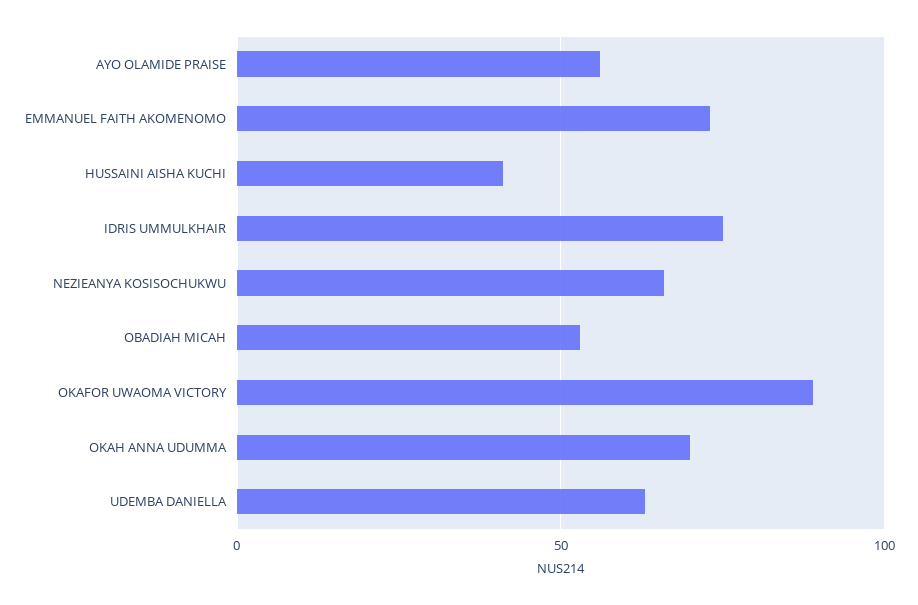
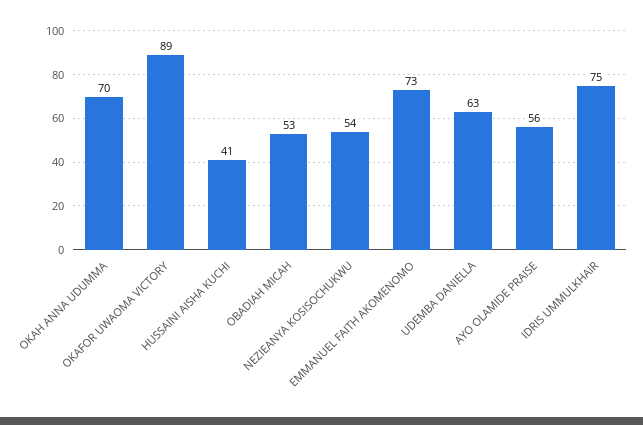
NEZIEANYA KOSISOCHUKWU: 65 -> 54

